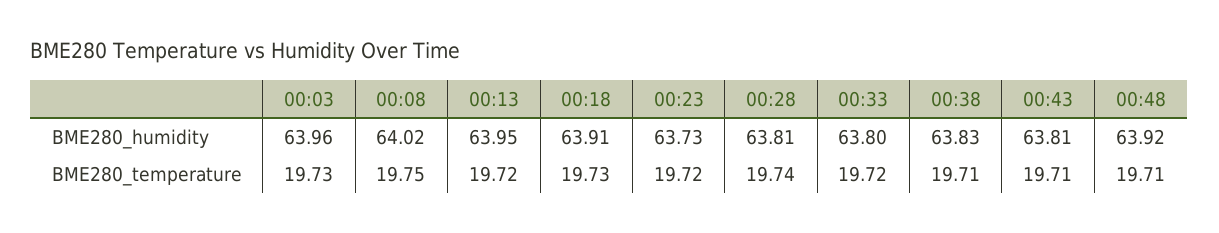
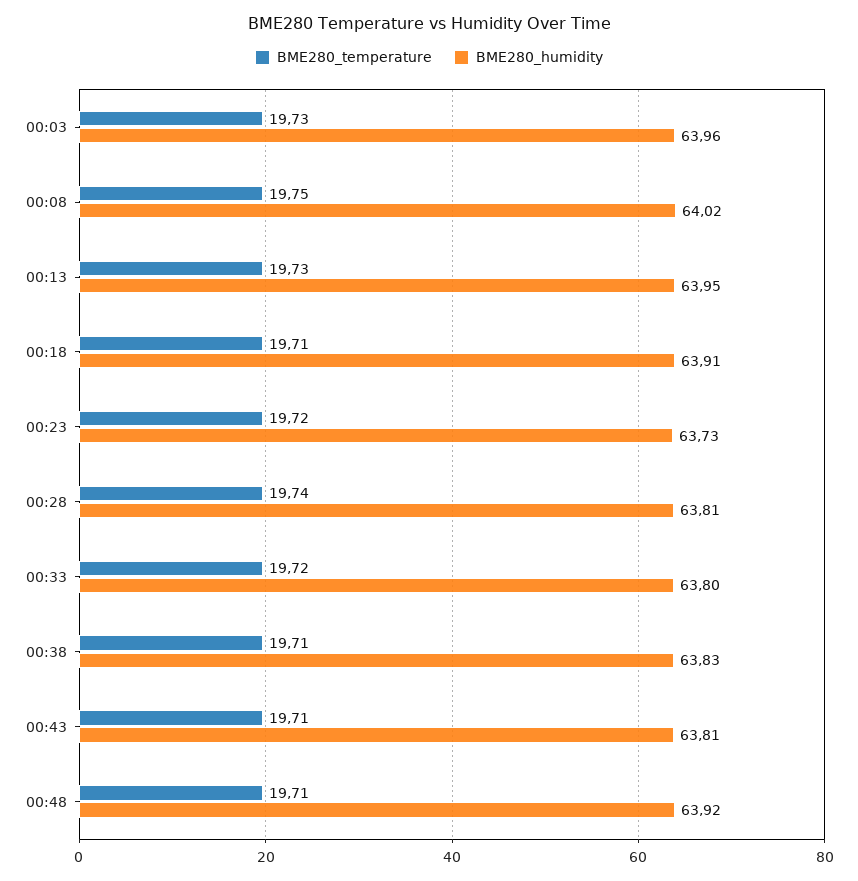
BME280_temperature, 00:13: 19.72 -> 19.73
BME280_temperature, 00:18: 19.73 -> 19.71

